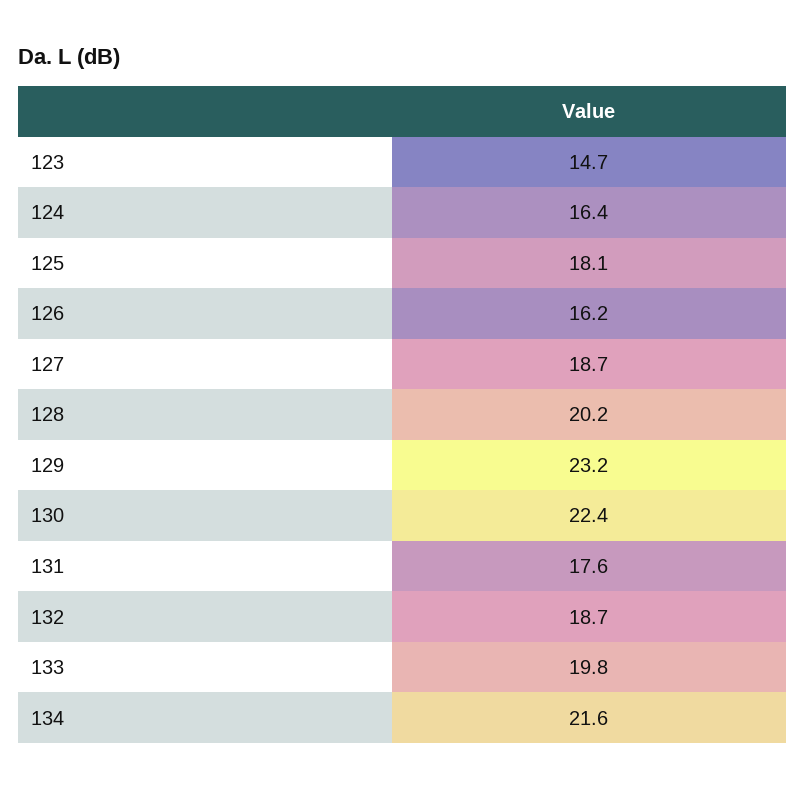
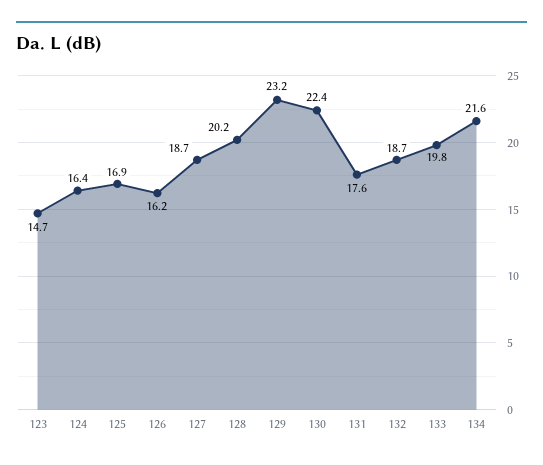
125: 18.1 -> 16.9

